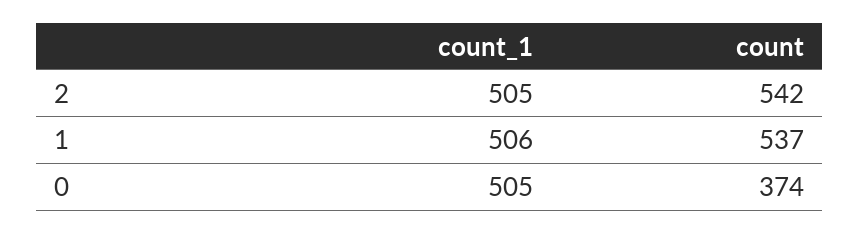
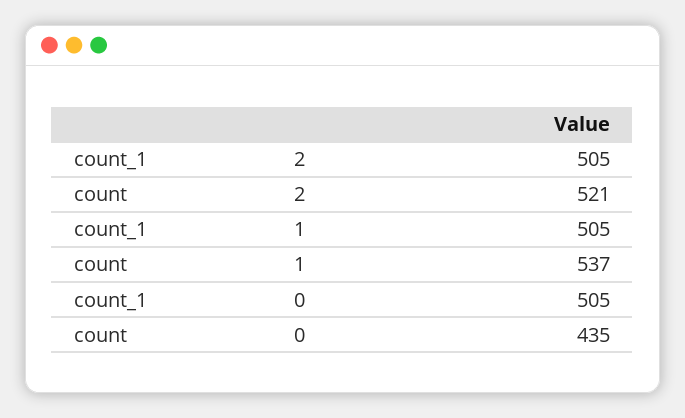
count, 2: 542 -> 521
count_1, 1: 506 -> 505
count, 0: 374 -> 435

